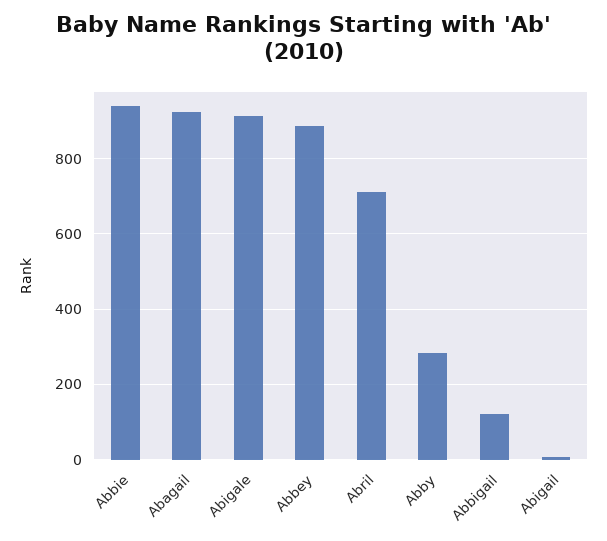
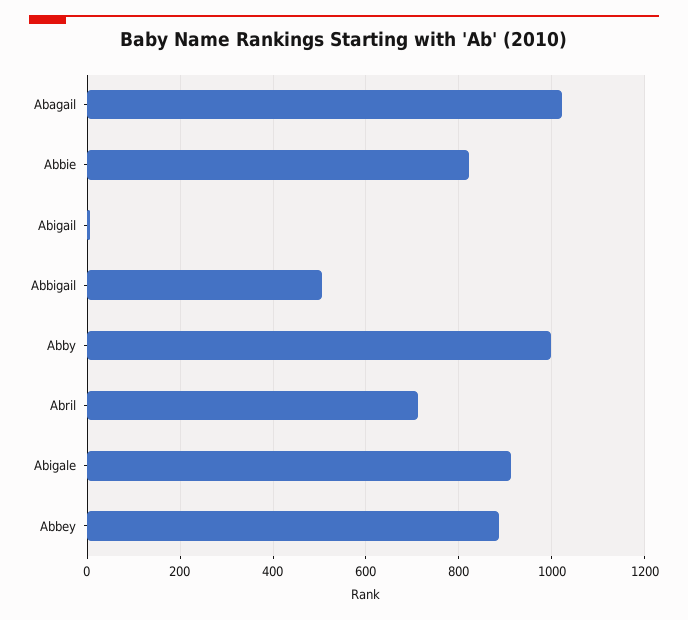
Abbie: 940 -> 820
Abagail: 920 -> 1020
Abby: 280 -> 1000
Abbigail: 120 -> 500

